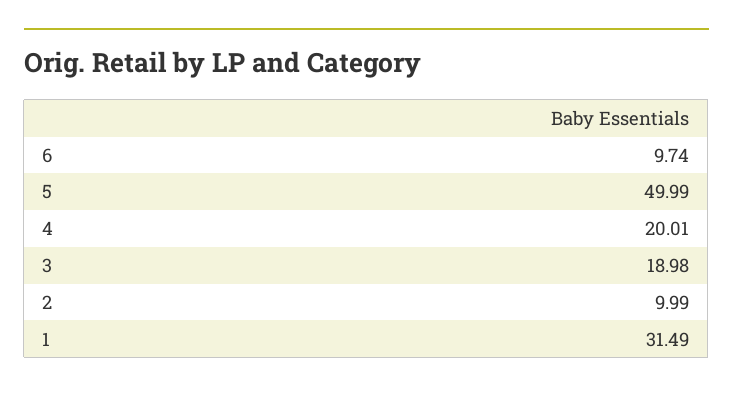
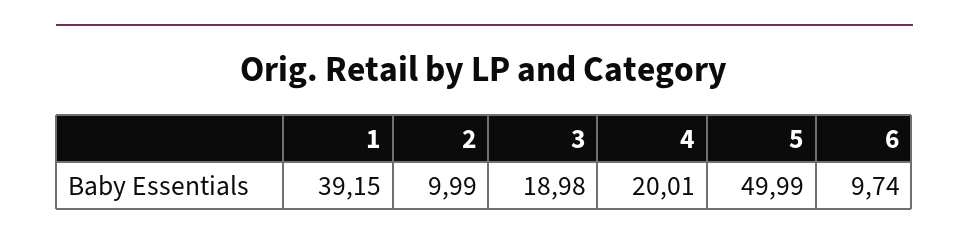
1: 31.49 -> 39.15

